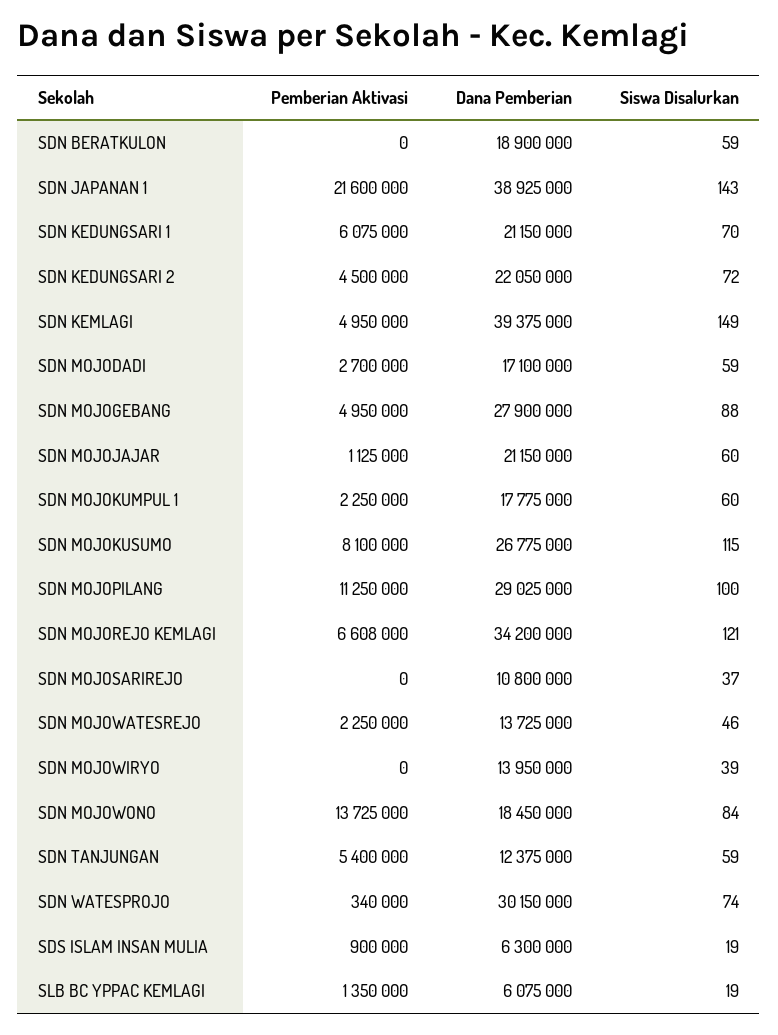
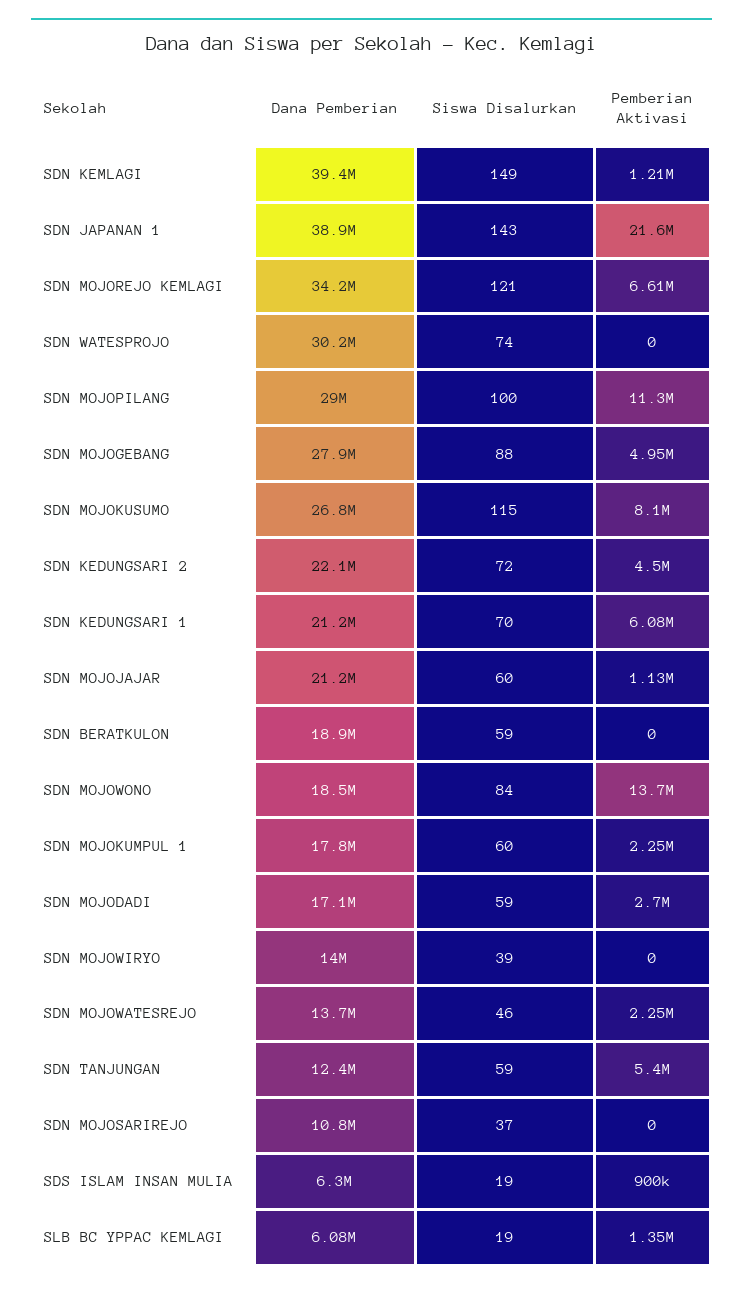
Pemberian Aktivasi, SDN KEMLAGI: 4950000 -> 1210000
Pemberian Aktivasi, SDN WATESPROJO: 340000 -> 0

